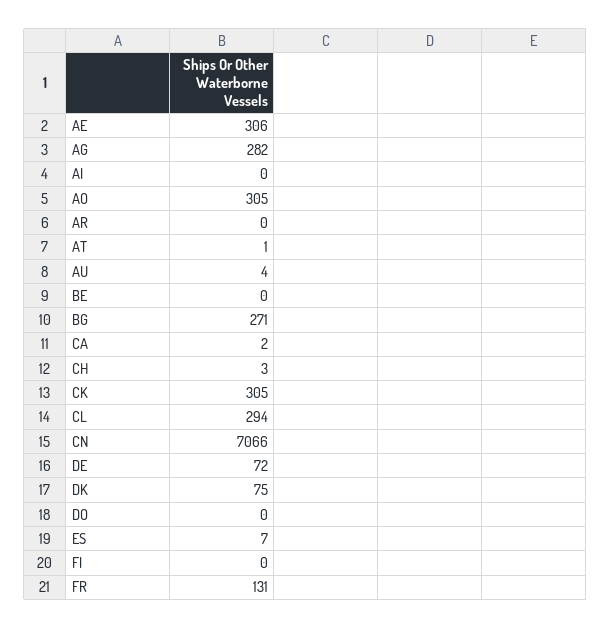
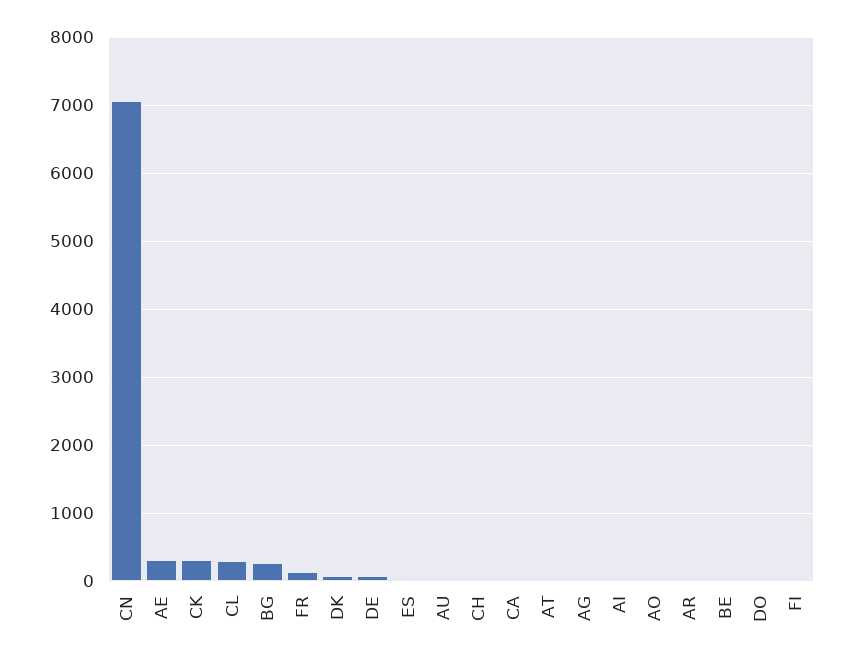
AG: 282 -> 0
AO: 305 -> 0

